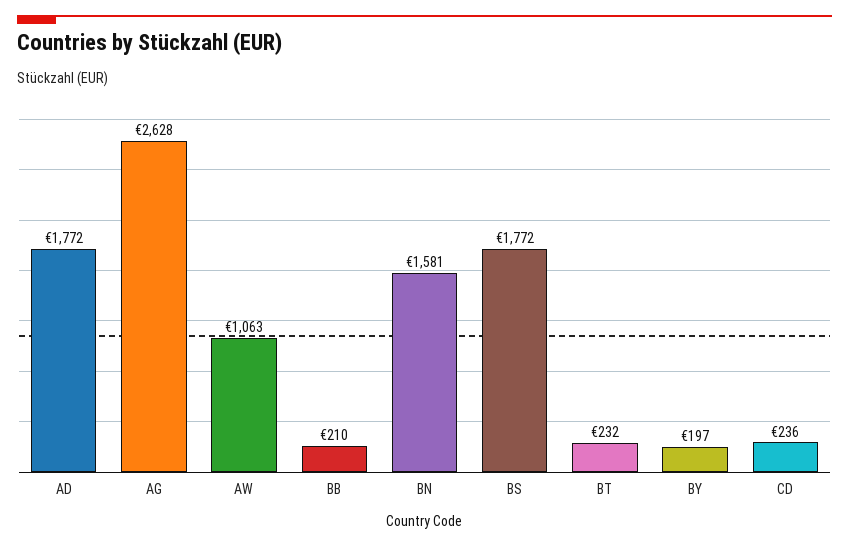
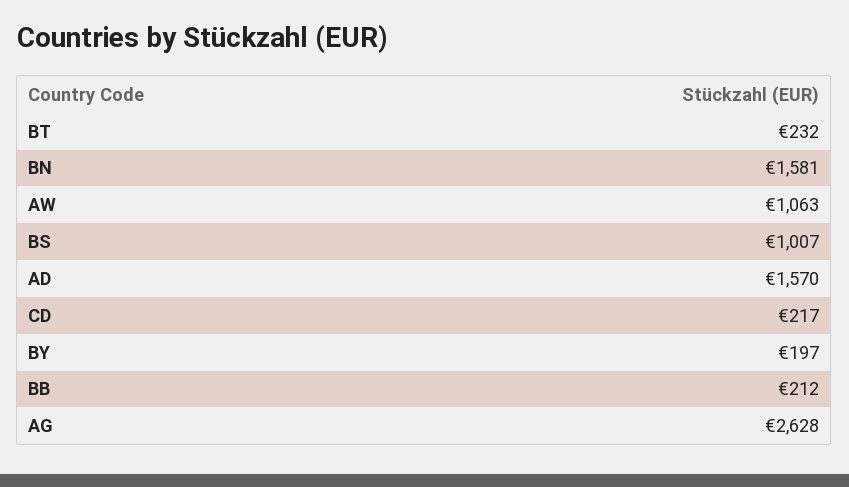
AD: 1772 -> 1570
BB: 210 -> 212
BS: 1772 -> 1007
CD: 236 -> 217

